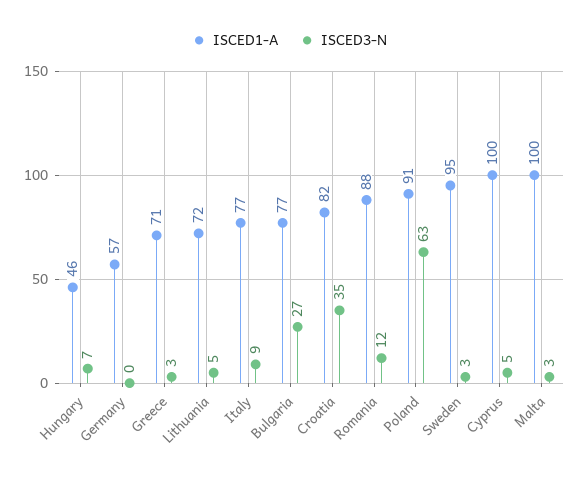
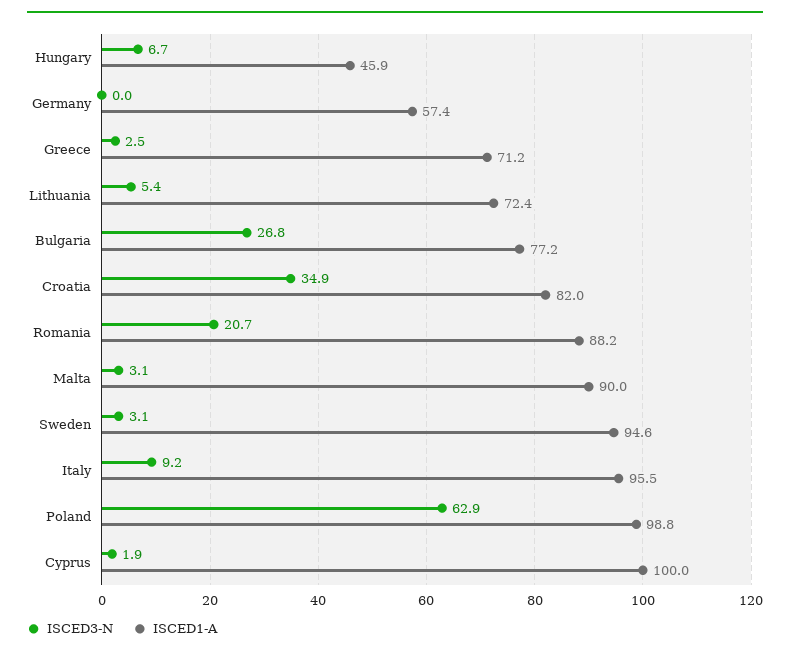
ISCED1-A, Italy: 77 -> 95.5
ISCED3-N, Romania: 12 -> 20.7
ISCED1-A, Poland: 91 -> 98.8
ISCED3-N, Cyprus: 5 -> 1.9
ISCED1-A, Malta: 100 -> 90

